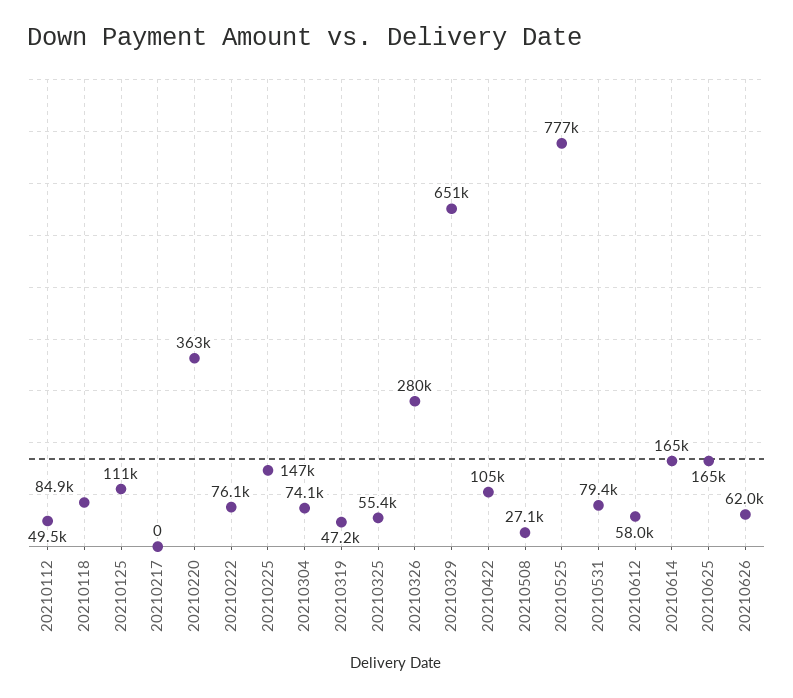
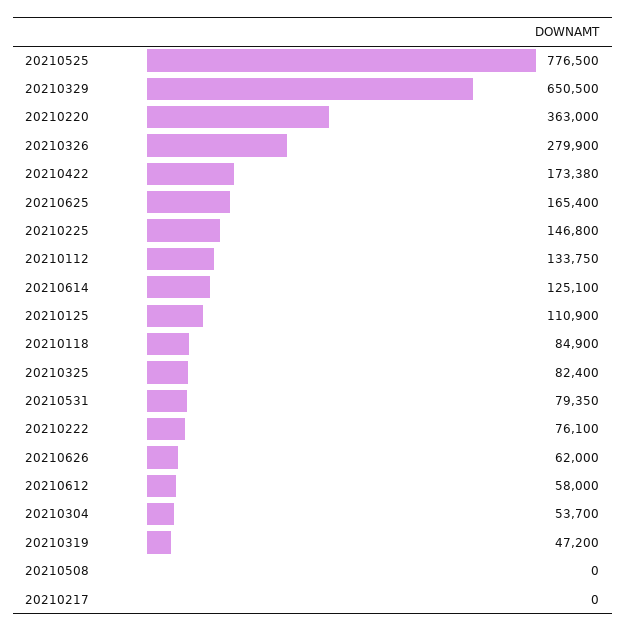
20210112: 49500 -> 133750
20210304: 74100 -> 53700
20210325: 55400 -> 82400
20210422: 105000 -> 173380
20210508: 27100 -> 0
20210614: 165000 -> 125100

